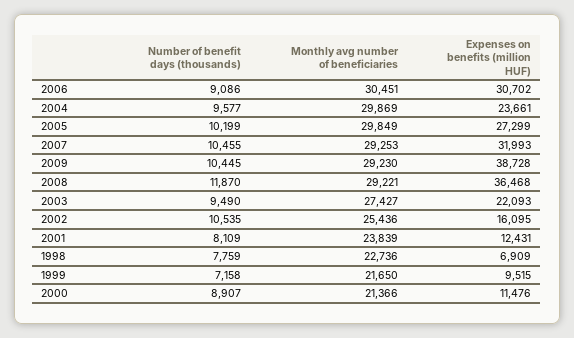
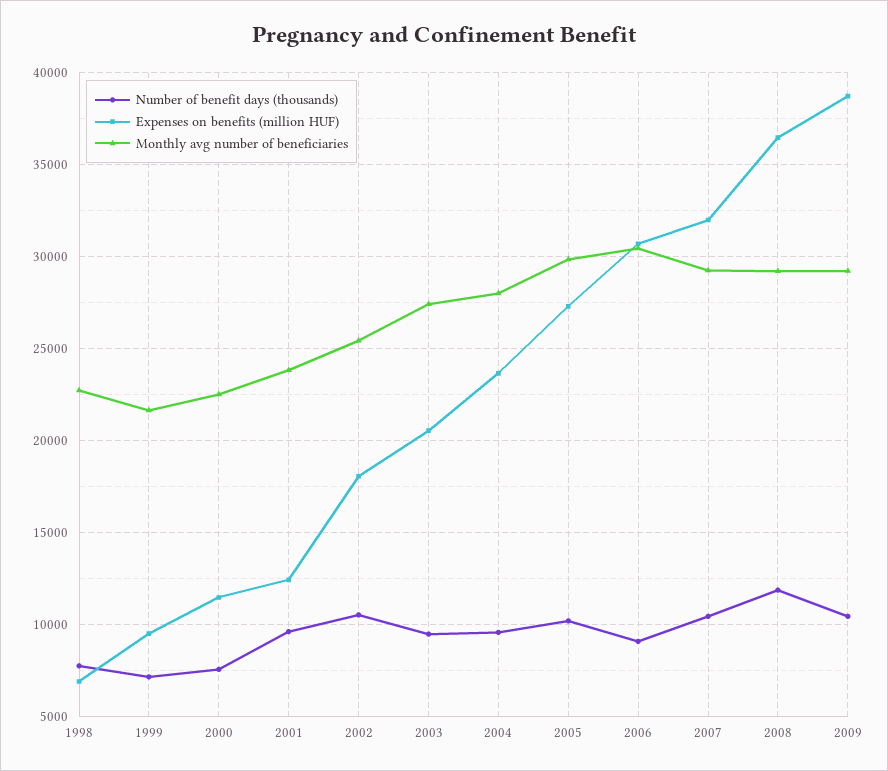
Monthly avg number of beneficiaries, 2004: 29869 -> 28000
Expenses on benefits (million HUF), 2003: 22093 -> 20500
Expenses on benefits (million HUF), 2002: 16095 -> 18000
Number of benefit days (thousands), 2001: 8109 -> 9500
Number of benefit days (thousands), 2000: 8907 -> 7500
Monthly avg number of beneficiaries, 2000: 21366 -> 22500

